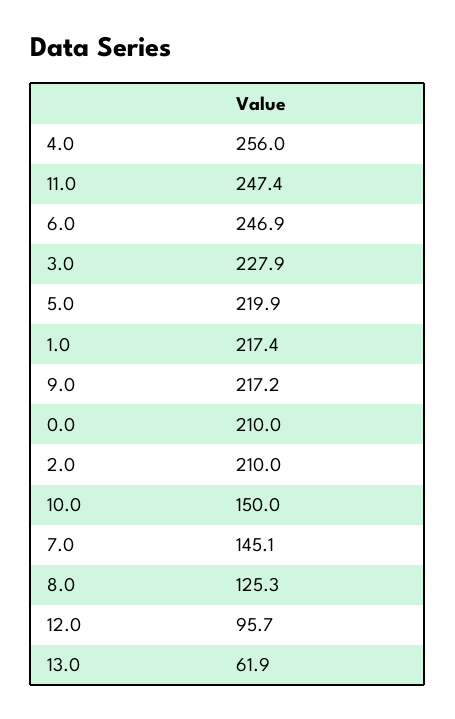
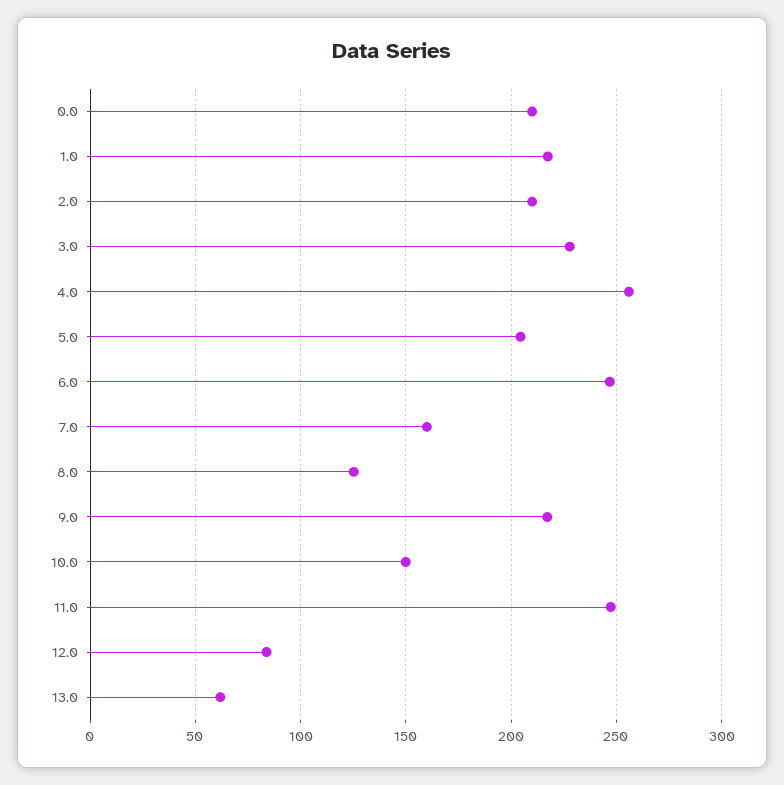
5.0: 219.9 -> 205
7.0: 145.1 -> 160
12.0: 95.7 -> 85

